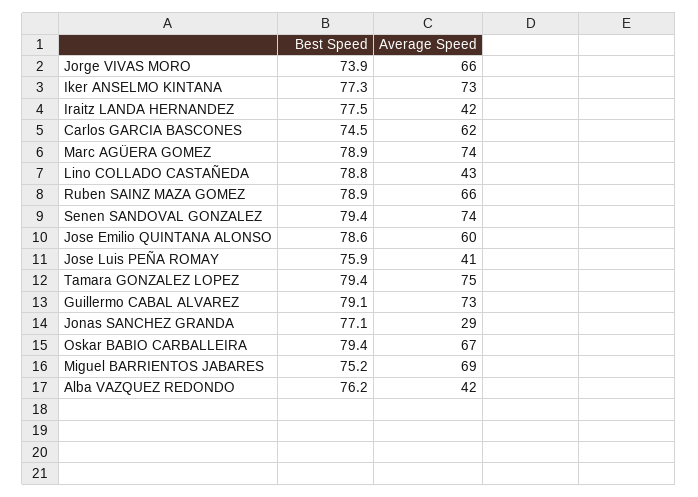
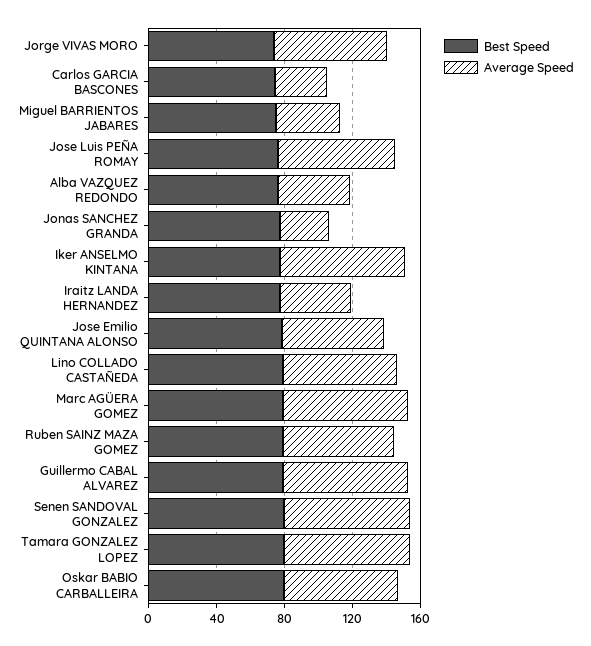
Average Speed, Carlos GARCIA BASCONES: 62 -> 30
Average Speed, Lino COLLADO CASTAÑEDA: 43 -> 70
Average Speed, Jose Luis PEÑA ROMAY: 41 -> 70
Average Speed, Miguel BARRIENTOS JABARES: 69 -> 40

